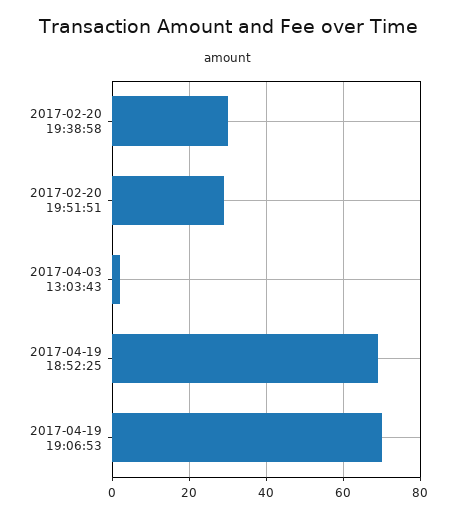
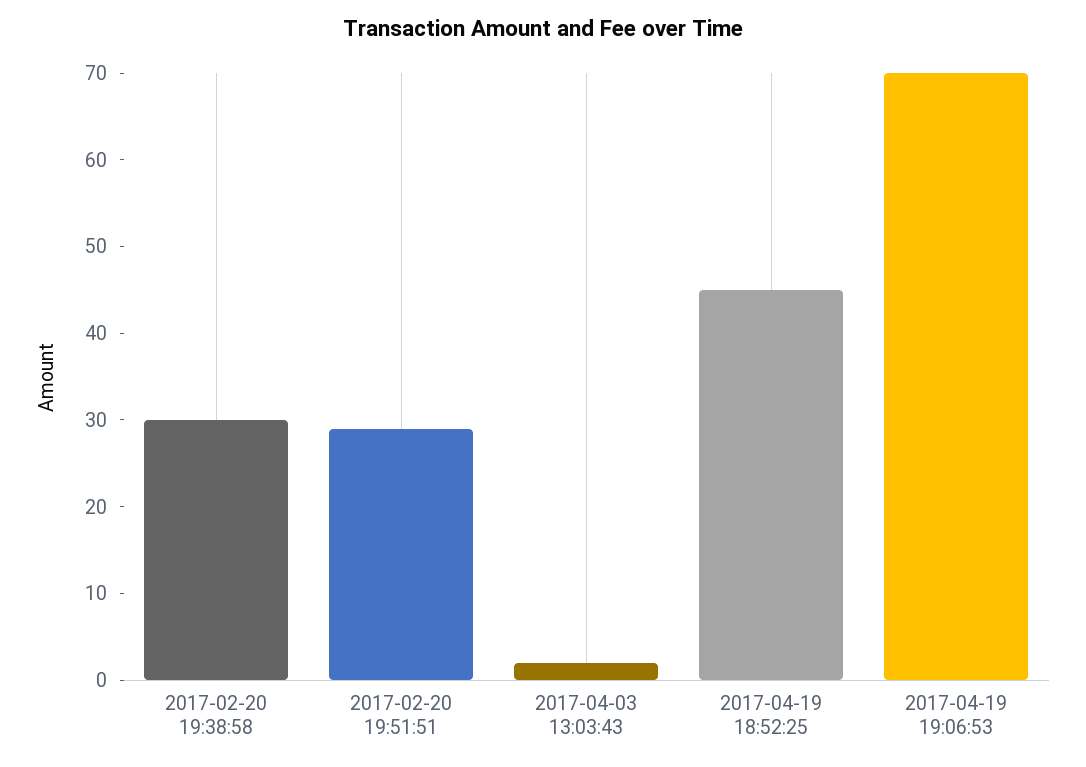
2017-04-19 18:52:25: 70 -> 45

